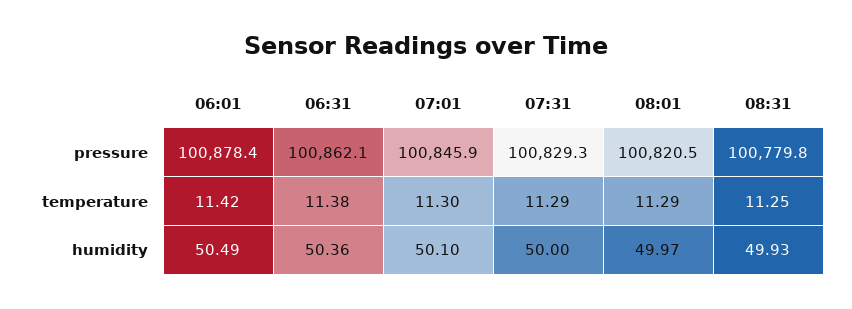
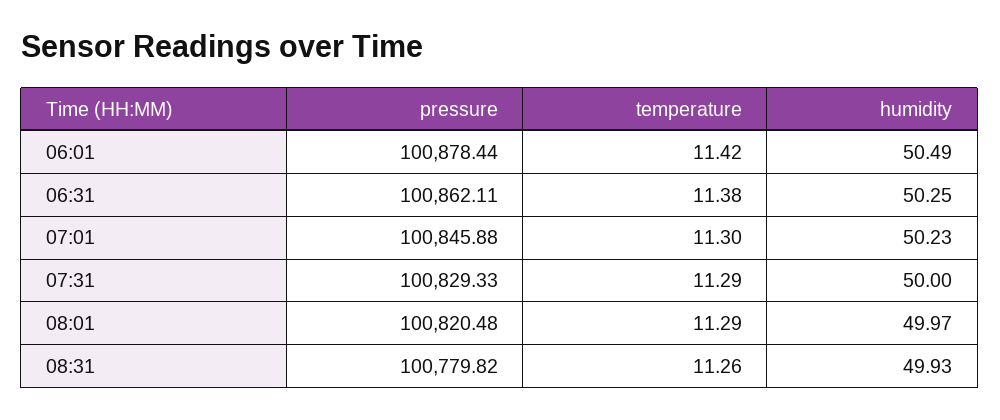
08:31, temperature: 11.25 -> 11.26
06:31, humidity: 50.36 -> 50.25
07:01, humidity: 50.1 -> 50.23

